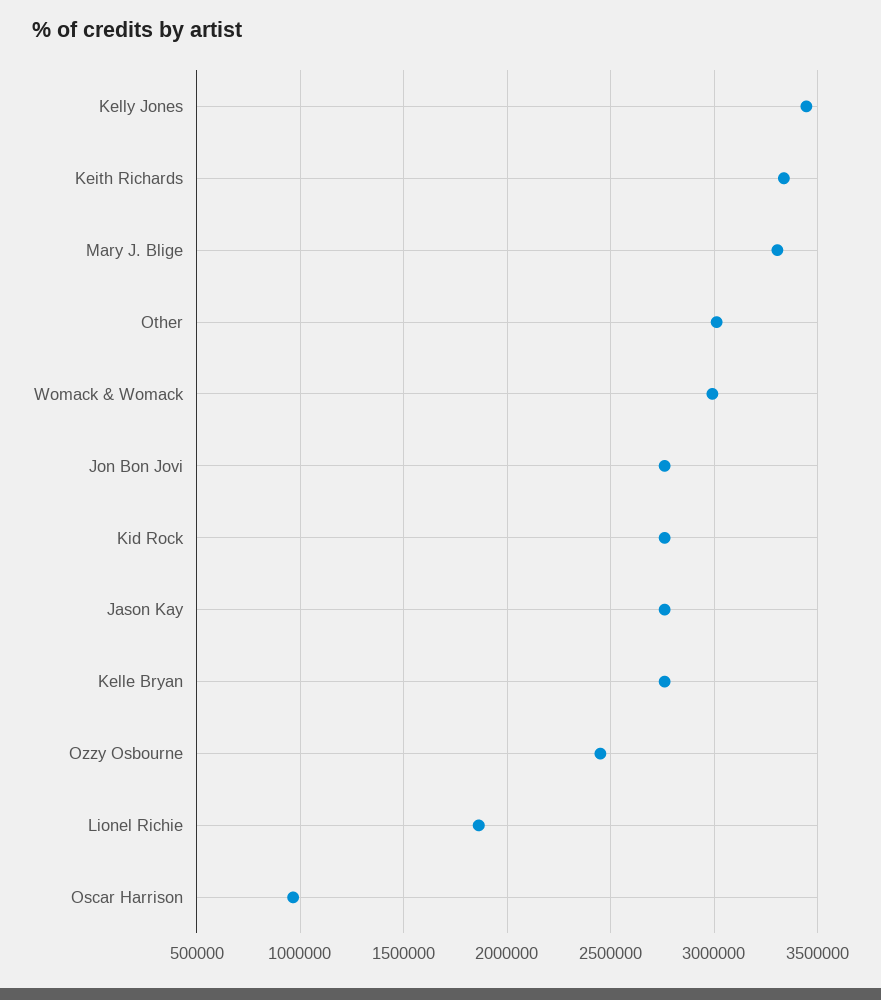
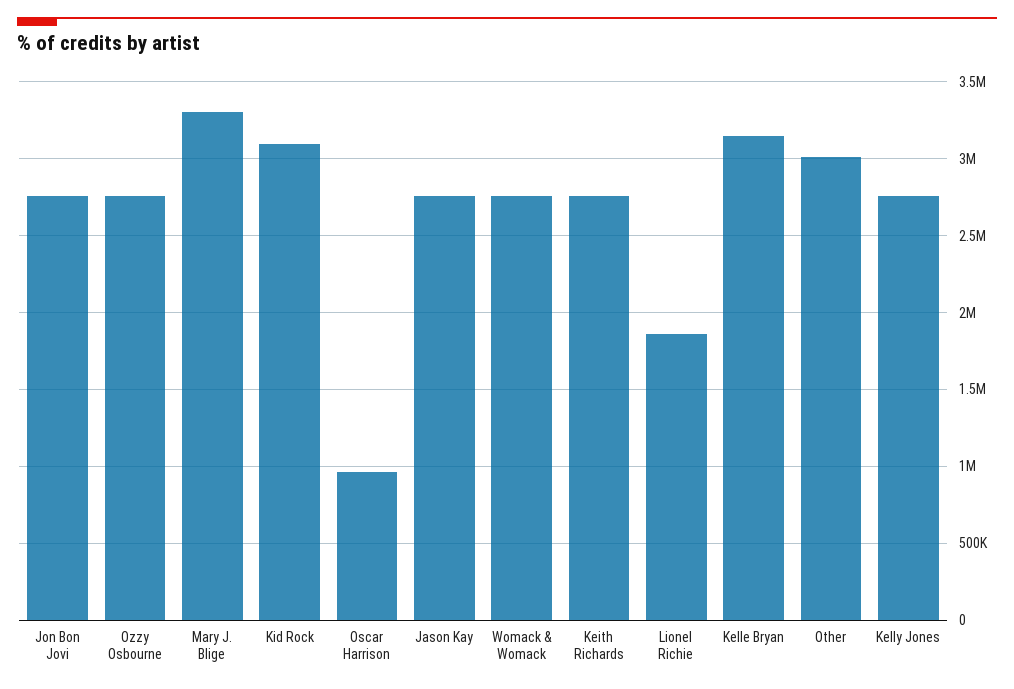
Kelly Jones: 3450000 -> 2750000
Keith Richards: 3350000 -> 2750000
Womack & Womack: 3000000 -> 2750000
Kid Rock: 2750000 -> 3100000
Kelle Bryan: 2750000 -> 3150000
Ozzy Osbourne: 2450000 -> 2750000

